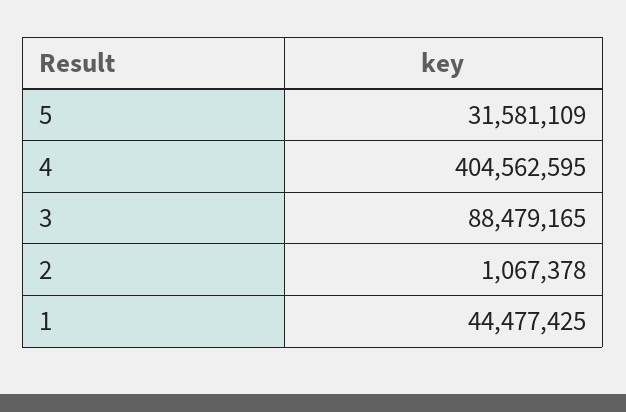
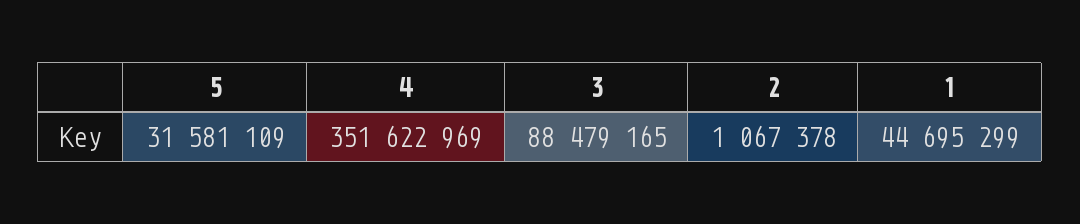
4: 404562595 -> 351622969
1: 44477425 -> 44695299

